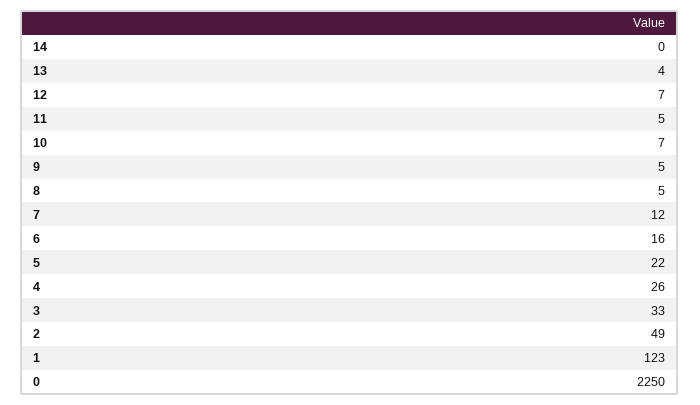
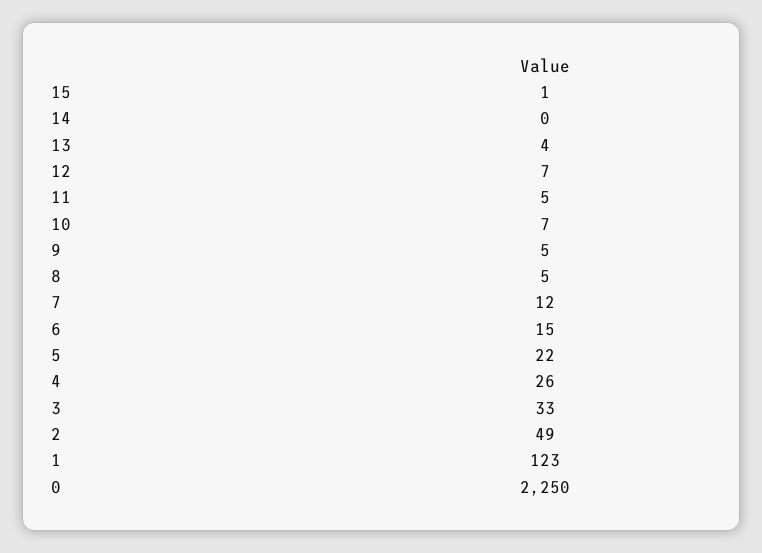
6: 16 -> 15
15: none -> 1

